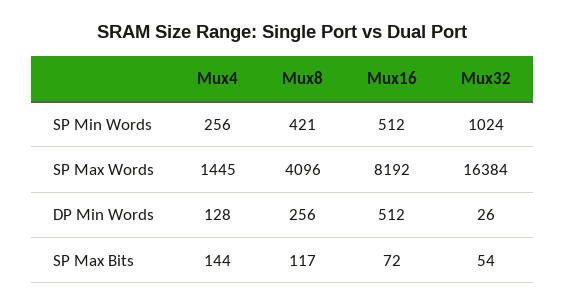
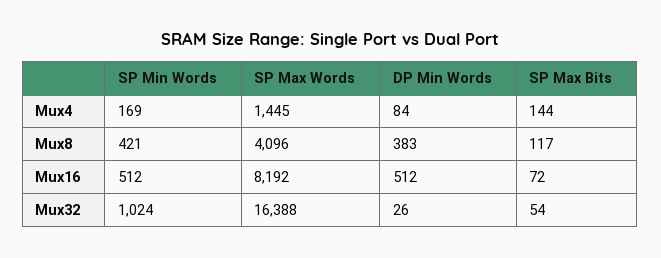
Mux4, SP Min Words: 256 -> 169
Mux32, SP Max Words: 16384 -> 16388
Mux4, DP Min Words: 128 -> 84
Mux8, DP Min Words: 256 -> 383

